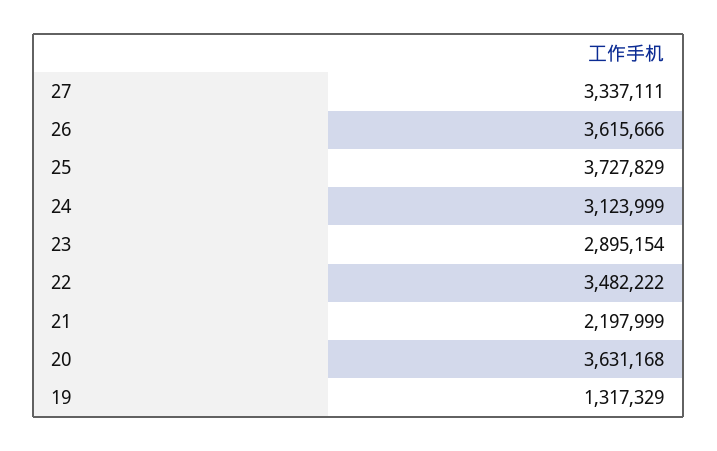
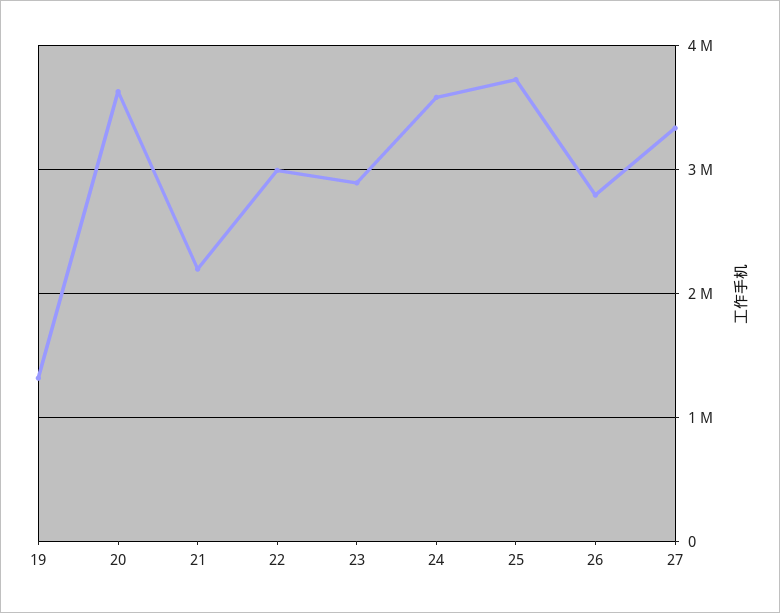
26: 3615666 -> 2800000
24: 3123999 -> 3600000
22: 3482222 -> 3000000

